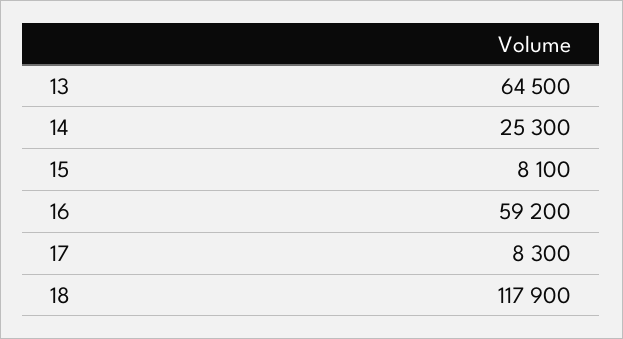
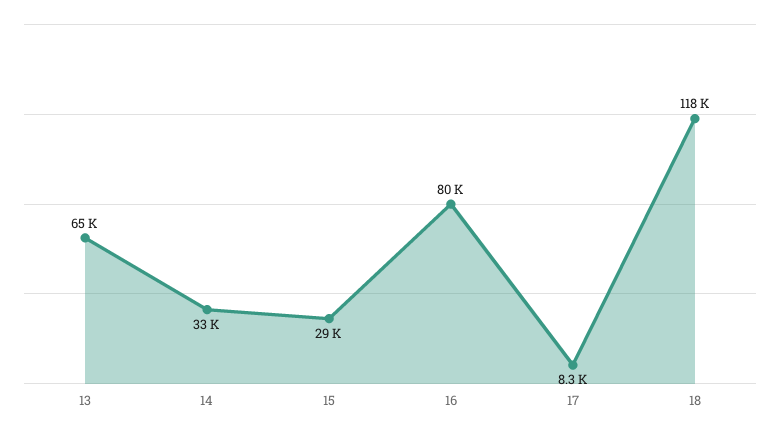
14: 25300 -> 33000
15: 8100 -> 29000
16: 59200 -> 80000

